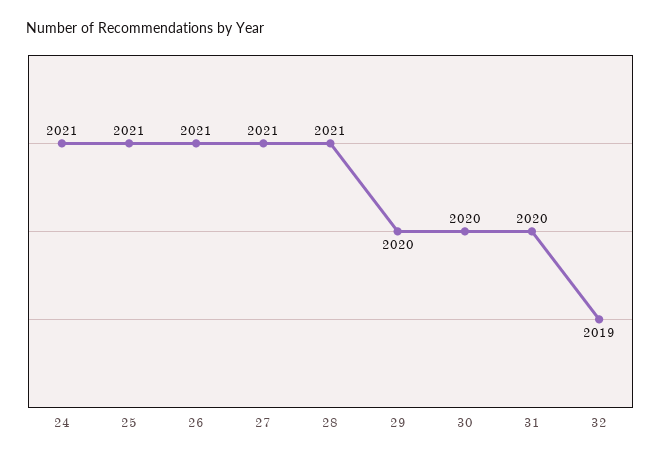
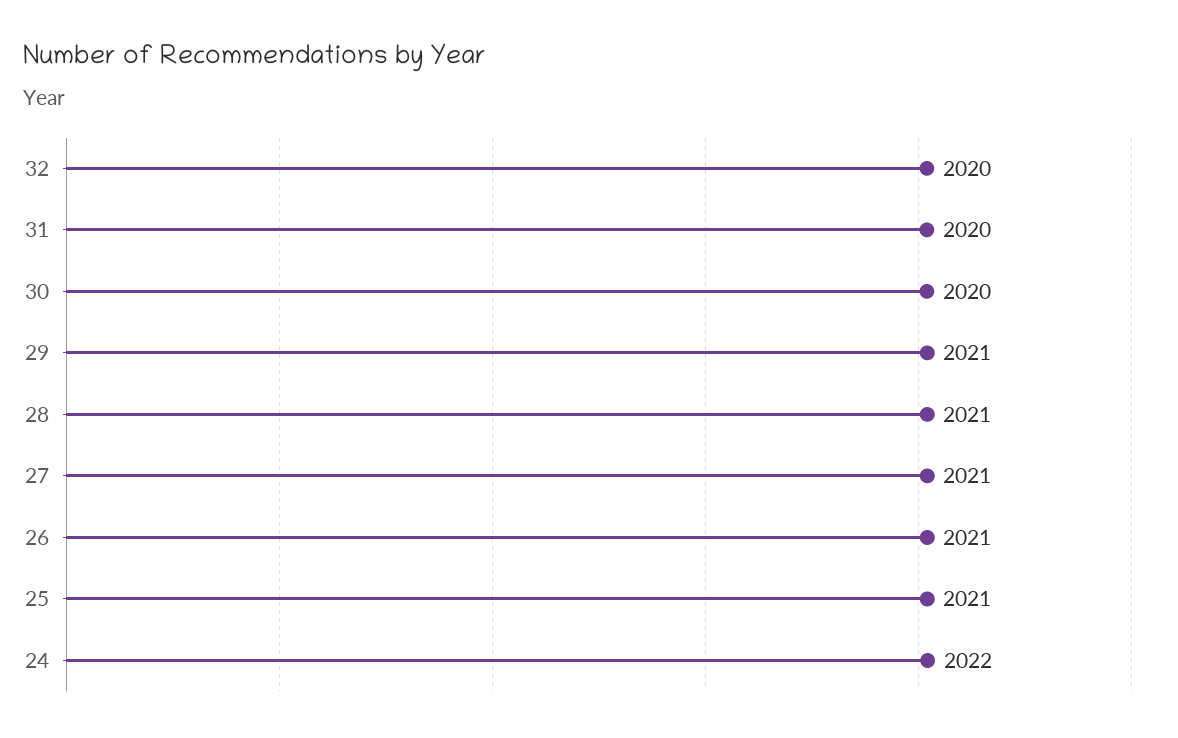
24: 2021 -> 2022
29: 2020 -> 2021
32: 2019 -> 2020

